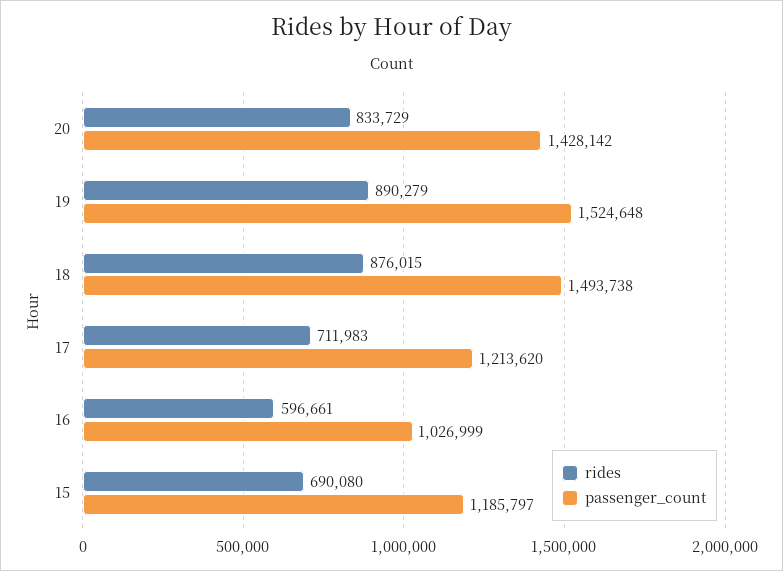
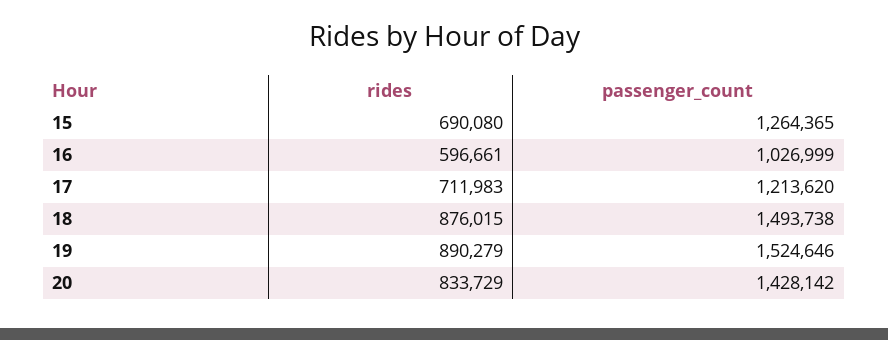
passenger_count, 19: 1524648 -> 1524646
passenger_count, 15: 1185797 -> 1264365

